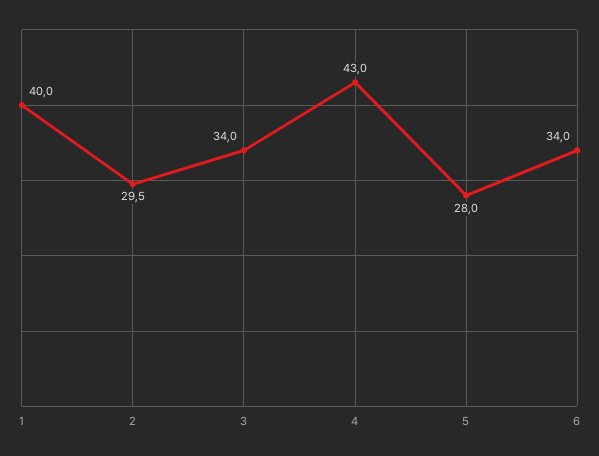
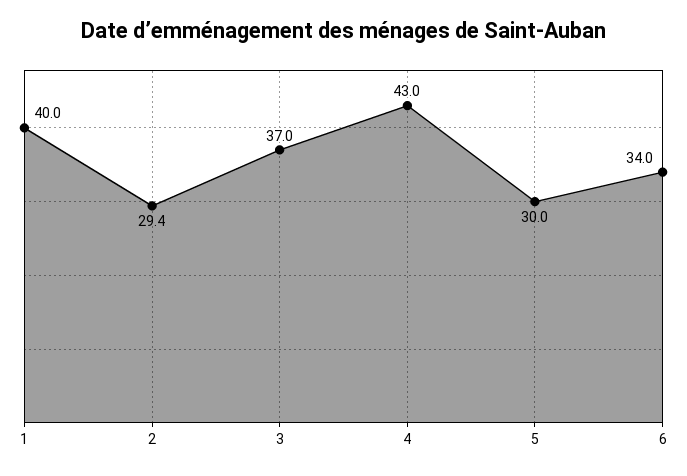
2: 29.5 -> 29.4
3: 34 -> 37
5: 28 -> 30

